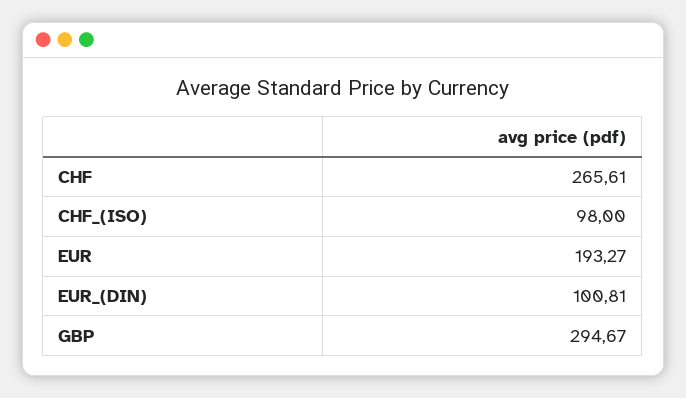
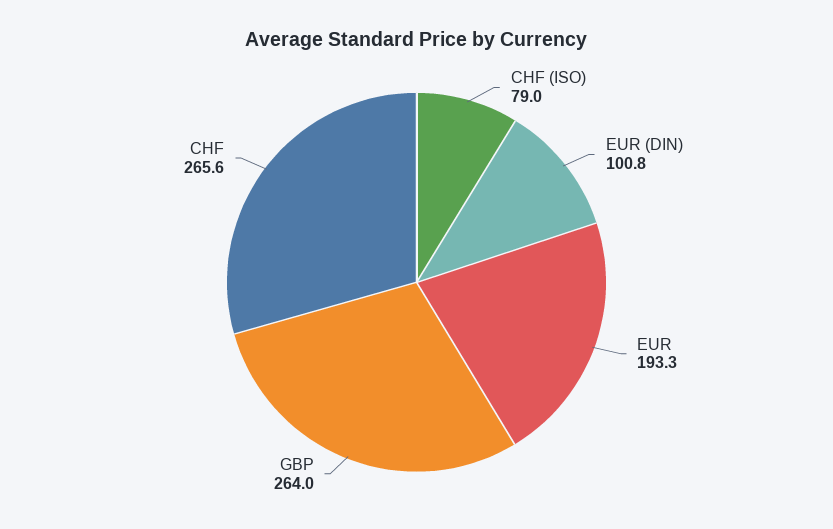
CHF_(ISO): 98 -> 79
GBP: 294.67 -> 264

